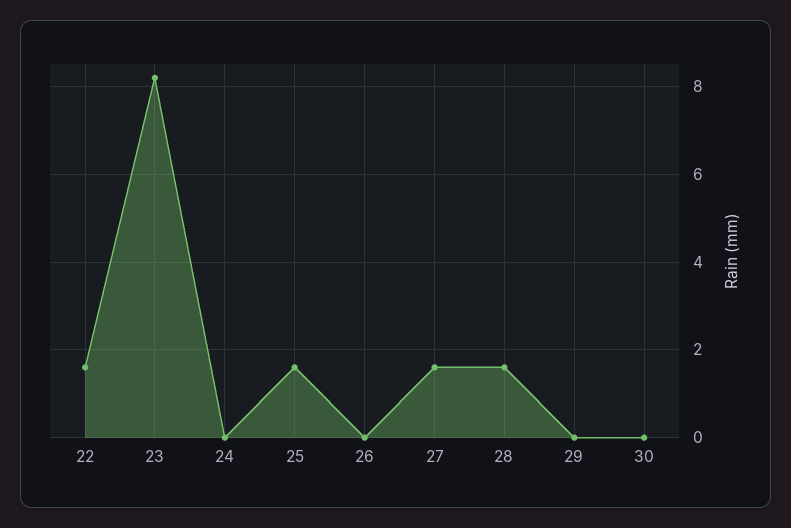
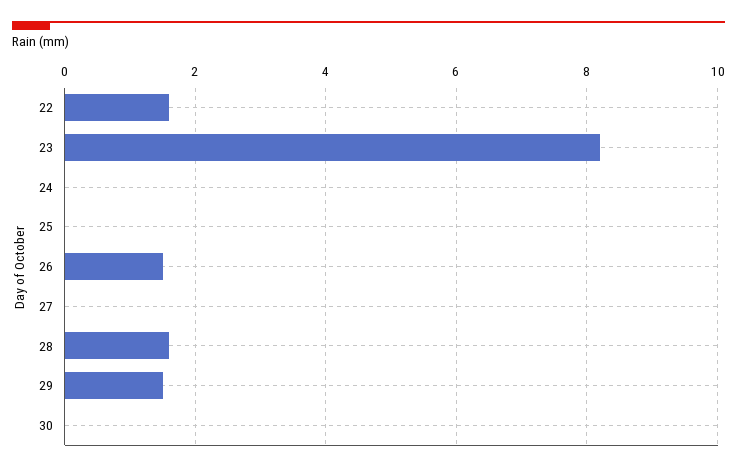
25: 1.5 -> 0
26: 0 -> 1.5
27: 1.5 -> 0
29: 0 -> 1.5

